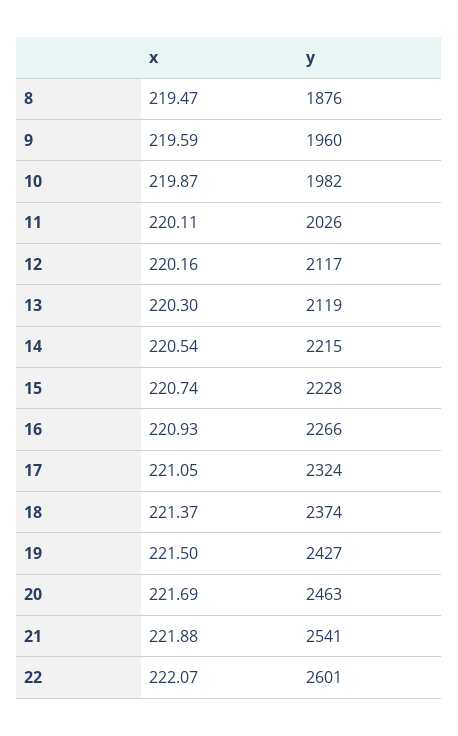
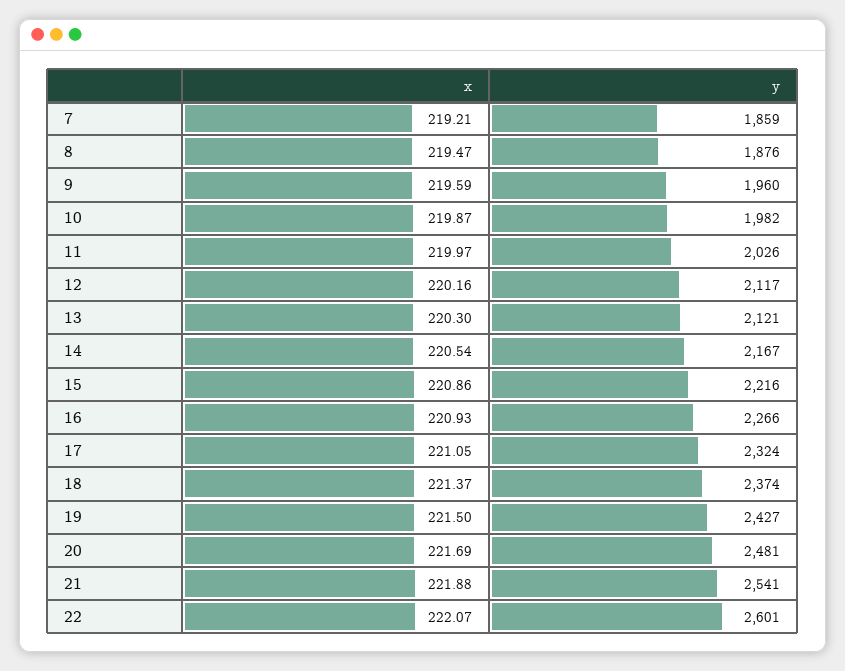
x, 11: 220.11 -> 219.97
y, 13: 2119 -> 2121
y, 14: 2215 -> 2167
x, 15: 220.74 -> 220.86
y, 15: 2228 -> 2216
y, 20: 2463 -> 2481
x, 7: none -> 219.21
y, 7: none -> 1859

